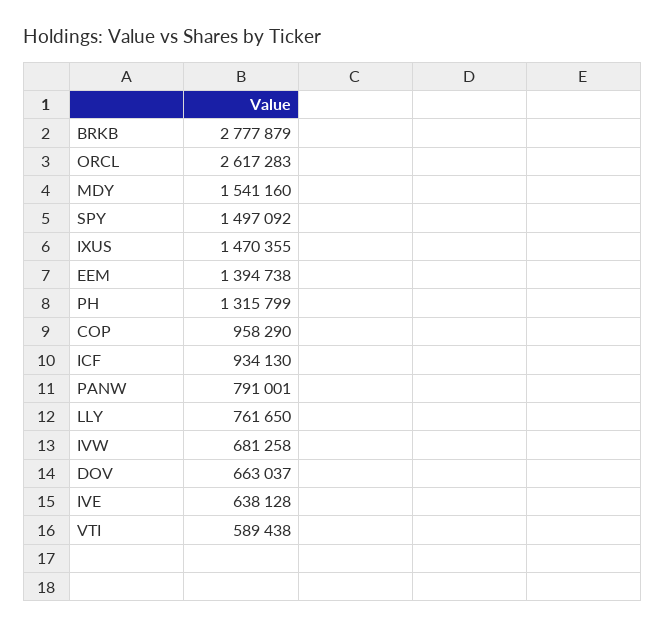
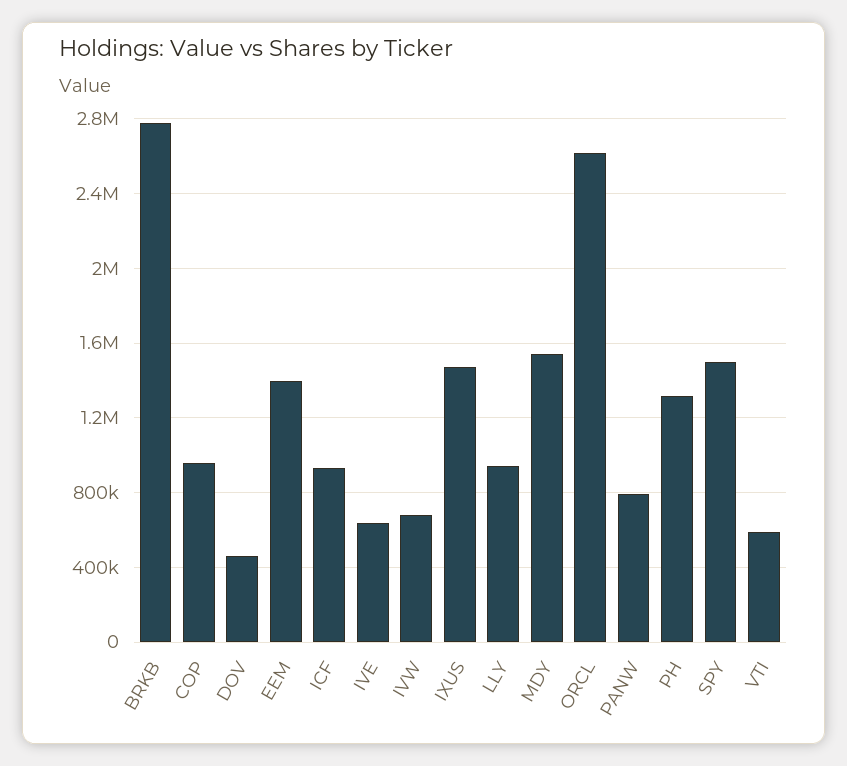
LLY: 761650 -> 950000
DOV: 663037 -> 450000

